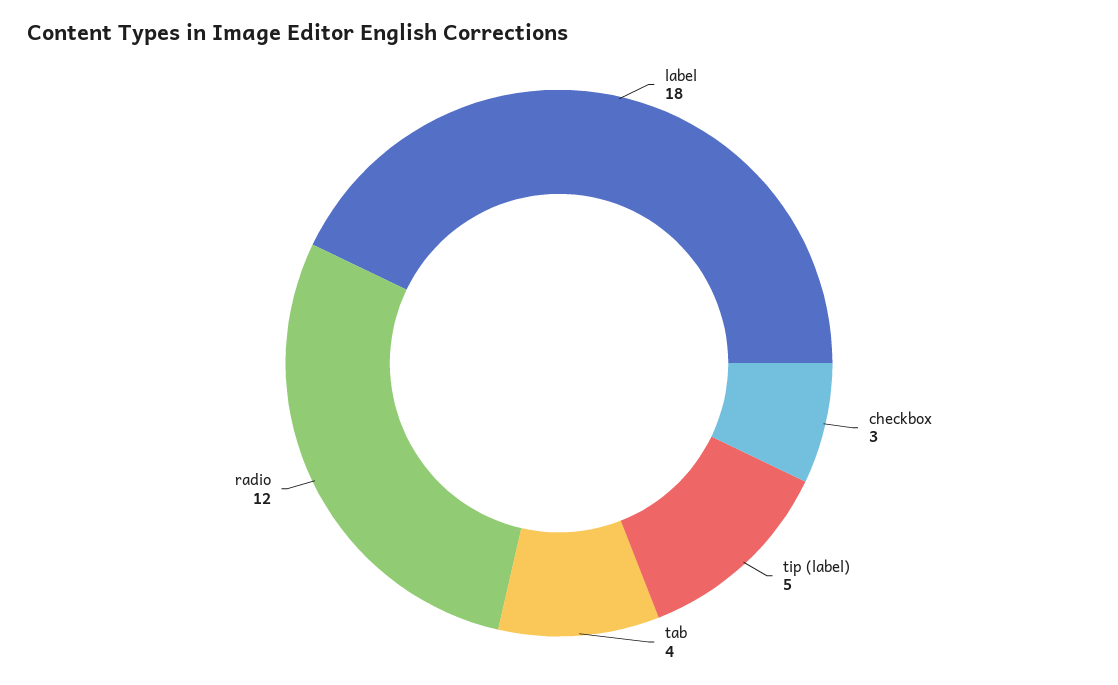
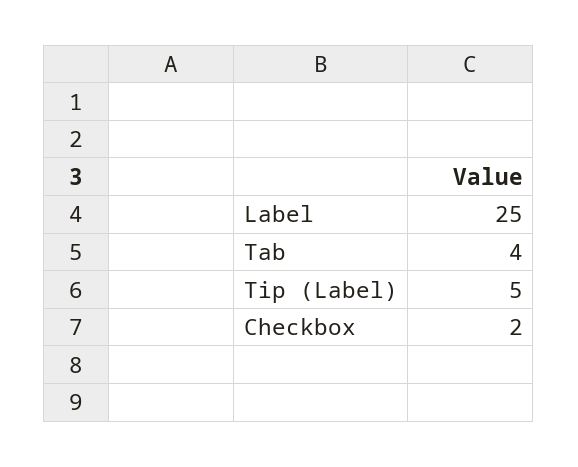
label: 18 -> 25
checkbox: 3 -> 2
radio: 12 -> none

